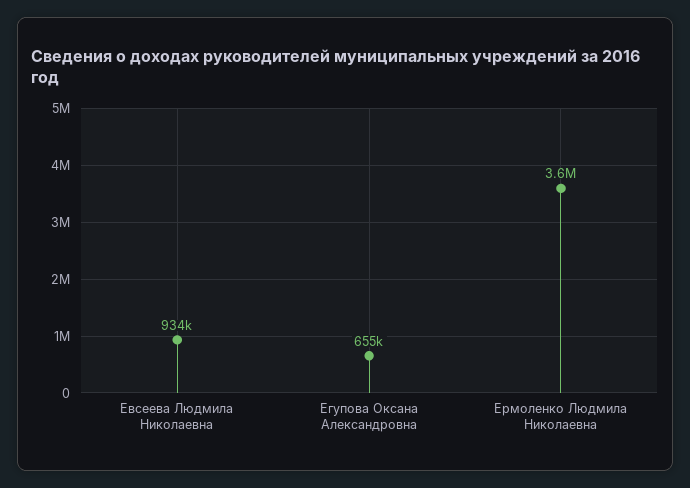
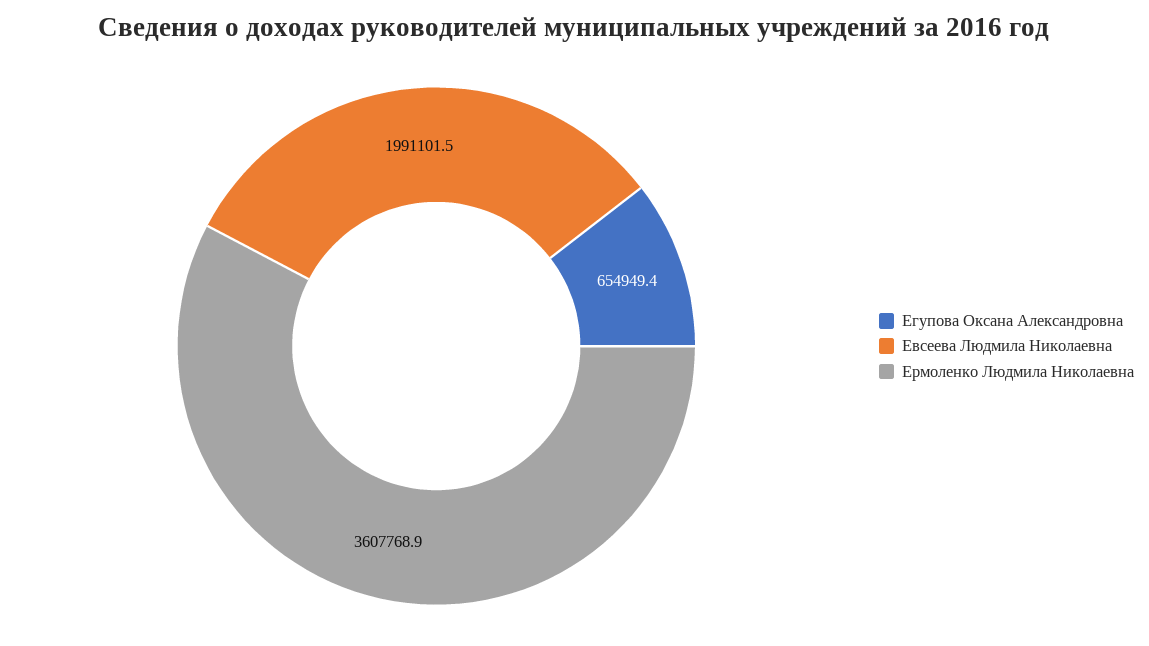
Евсеева Людмила Николаевна: 934000 -> 1991101.5

